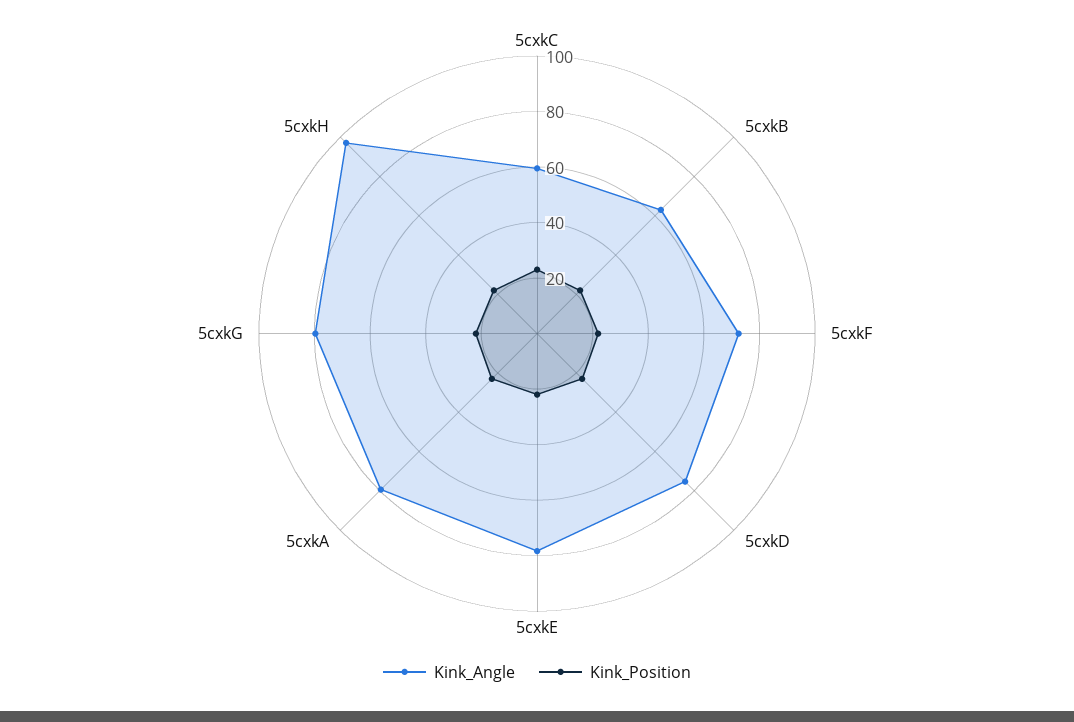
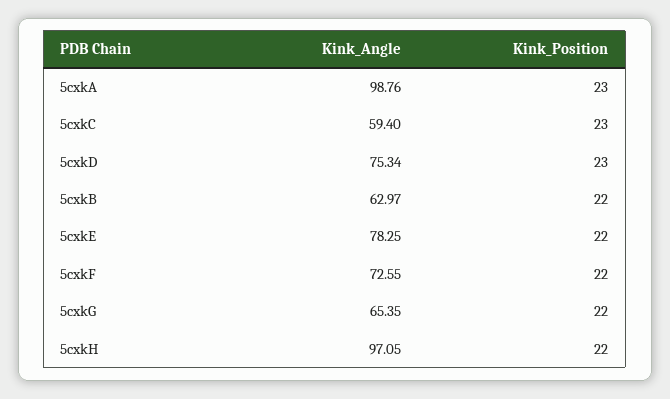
Kink_Angle, 5cxkA: 80 -> 98.76
Kink_Angle, 5cxkG: 80 -> 65.35

